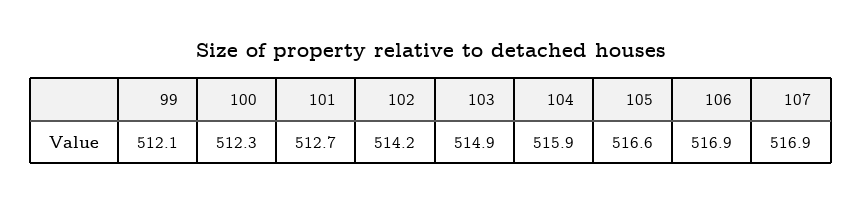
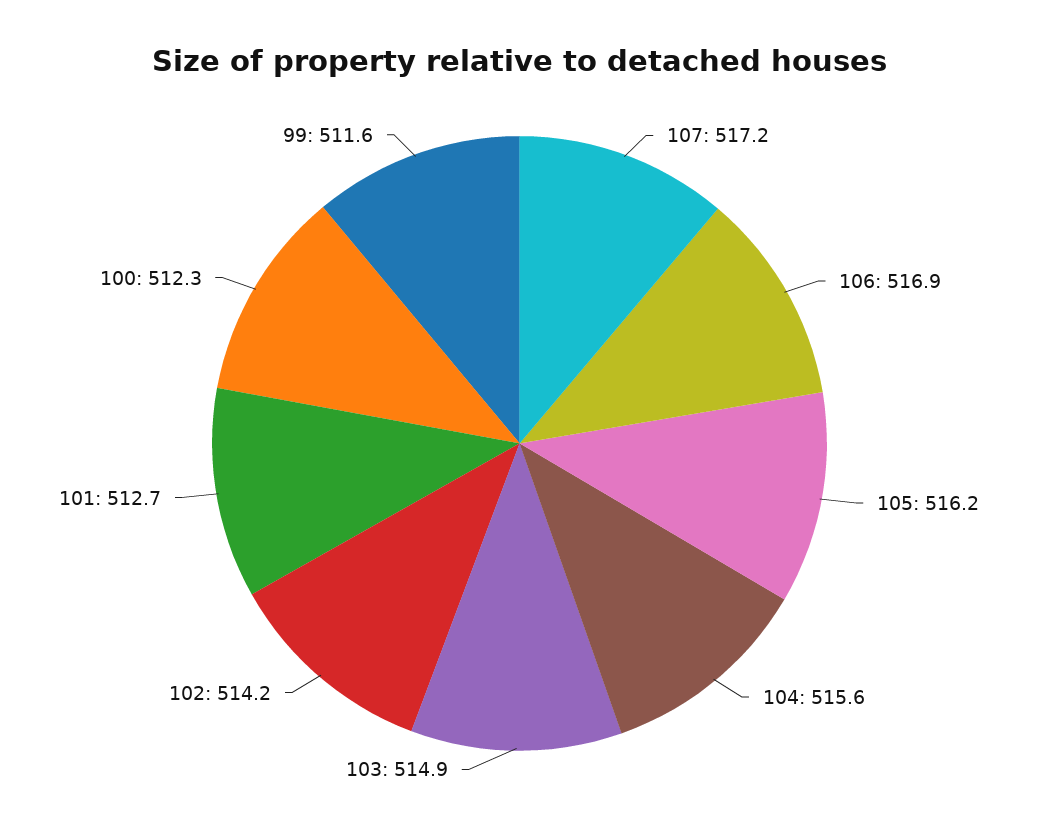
99: 512.1 -> 511.6
104: 515.9 -> 515.6
105: 516.6 -> 516.2
107: 516.9 -> 517.2

